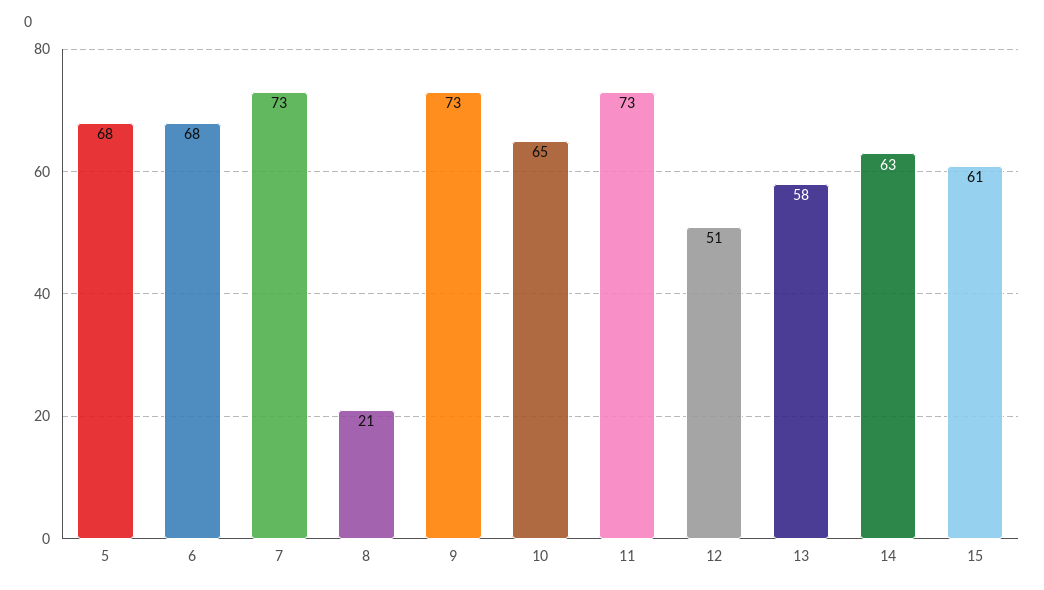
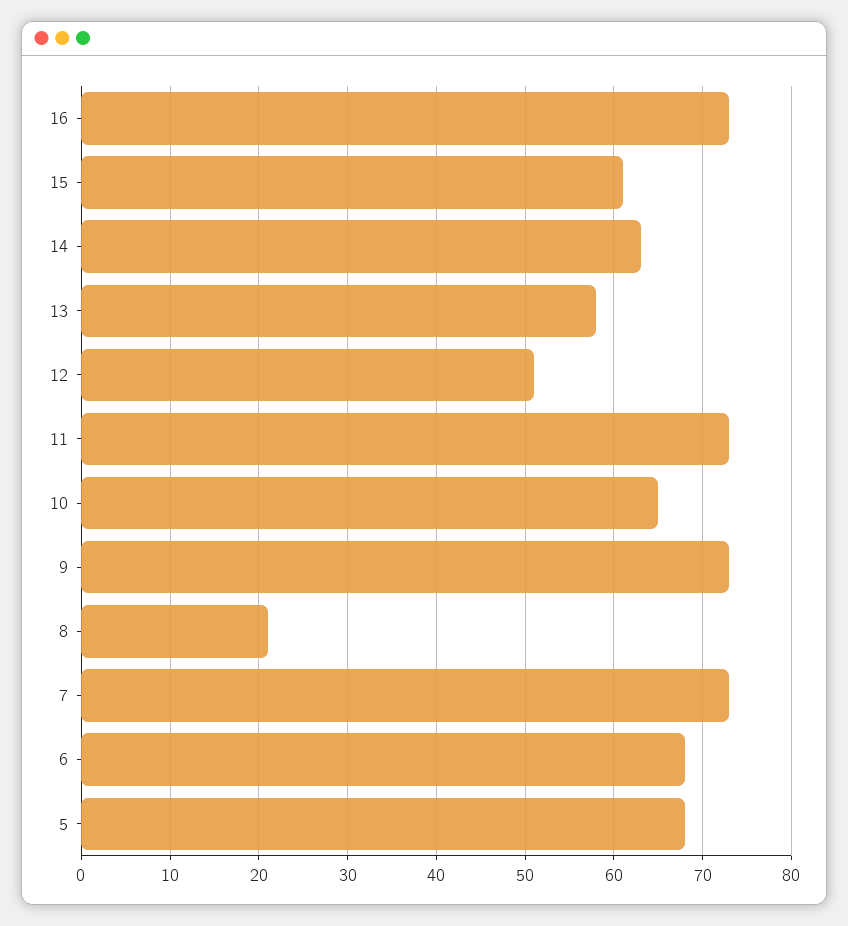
16: none -> 73

